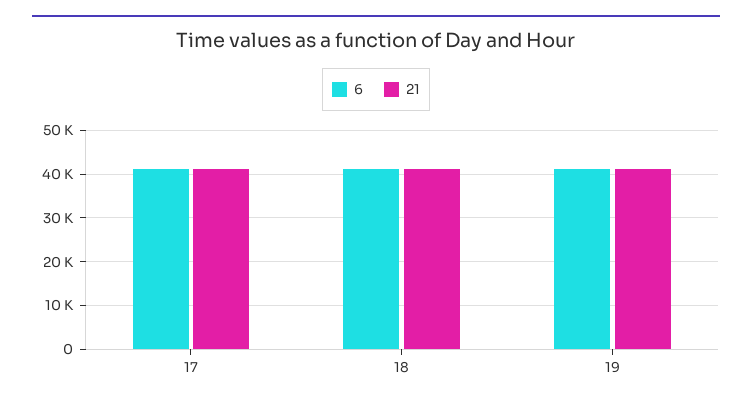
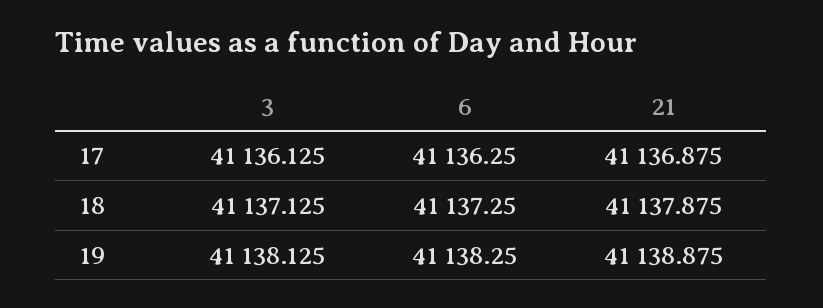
3, 17: none -> 41136.125
3, 18: none -> 41137.125
3, 19: none -> 41138.125

